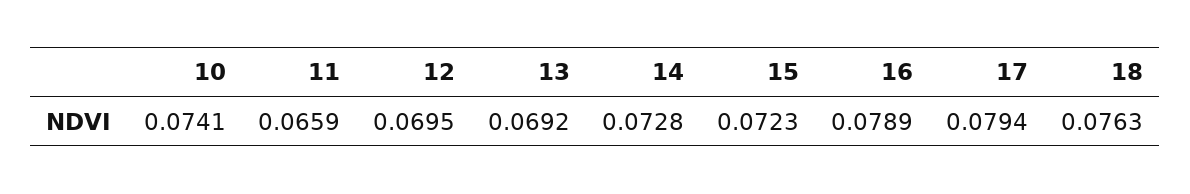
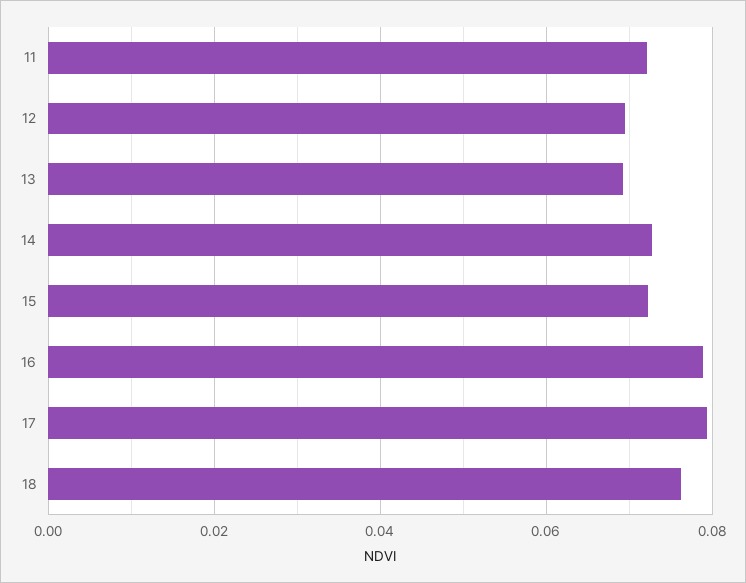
10: 0.0741 -> none
11: 0.0659 -> 0.072

